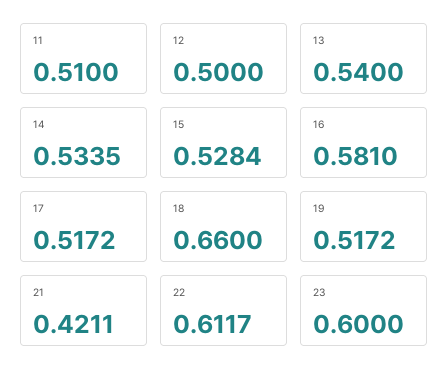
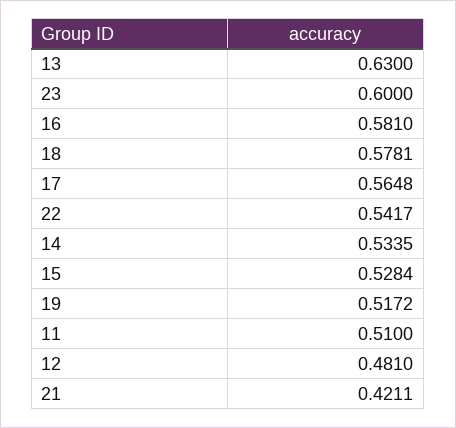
12: 0.5 -> 0.481
13: 0.54 -> 0.63
17: 0.5172 -> 0.5648
18: 0.66 -> 0.5781
22: 0.6117 -> 0.5417

